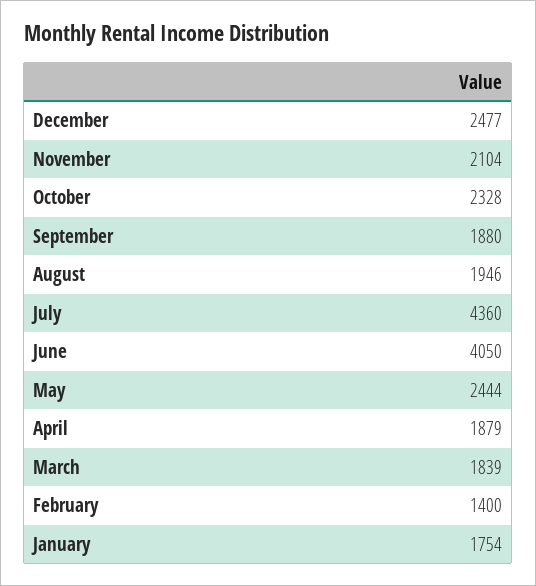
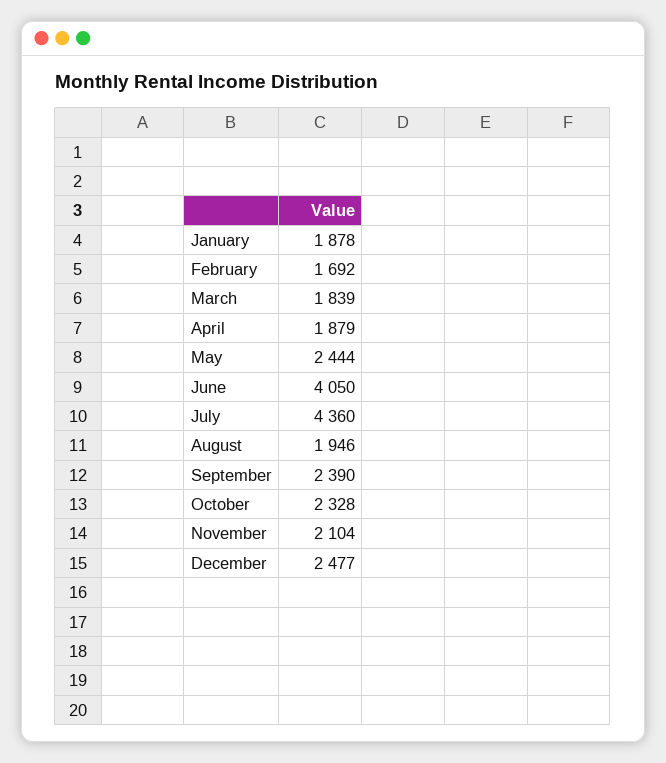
September: 1880 -> 2390
February: 1400 -> 1692
January: 1754 -> 1878

